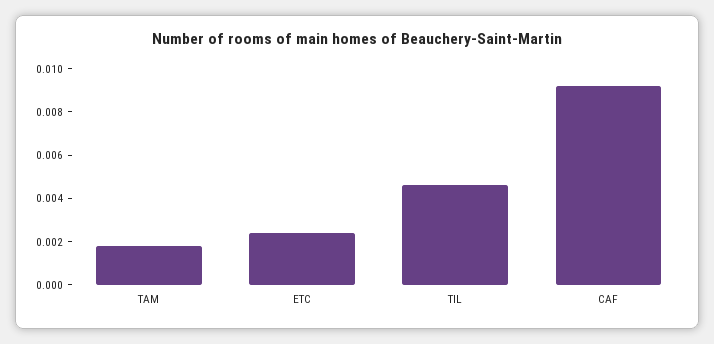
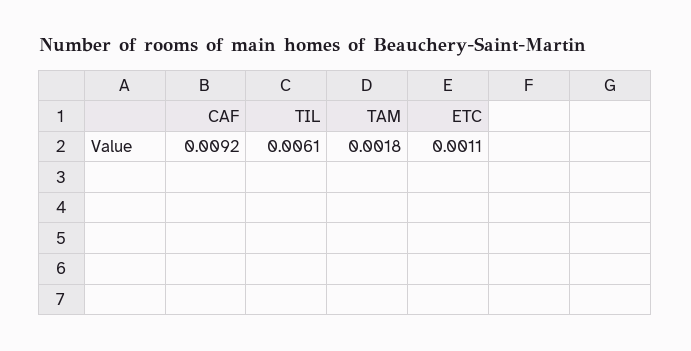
ETC: 0.0025 -> 0.0011
TIL: 0.0045 -> 0.0061

